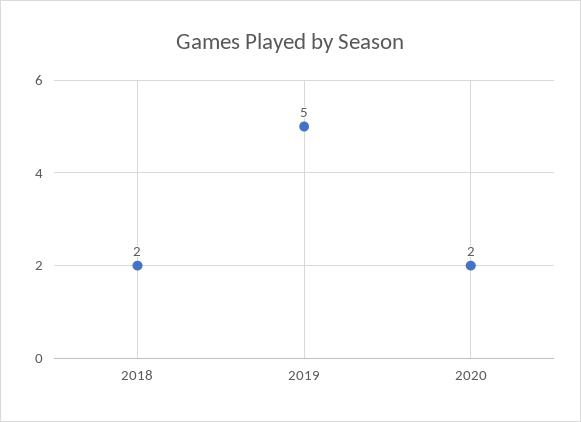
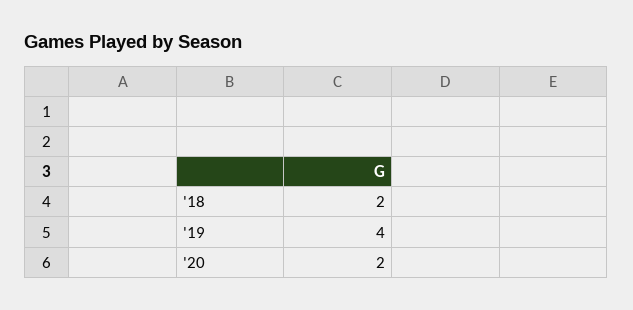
2019: 5 -> 4

